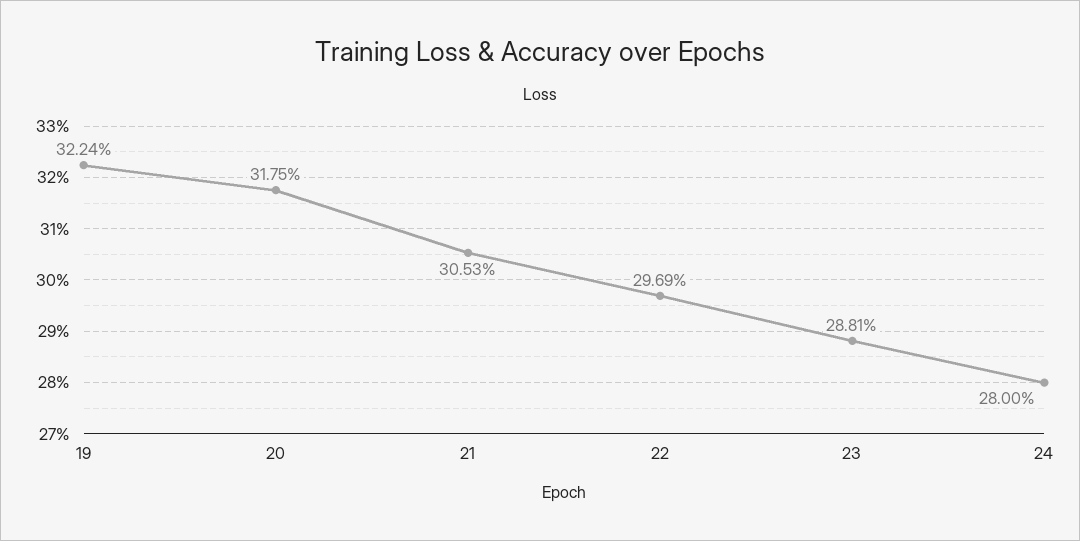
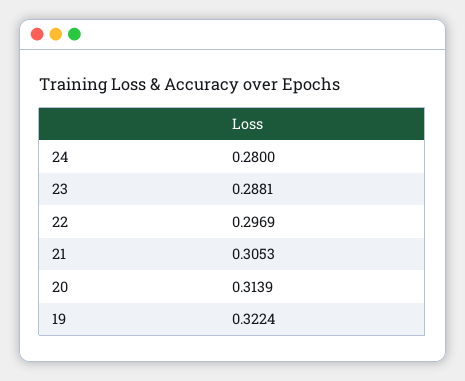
20: 0.3175 -> 0.3139

